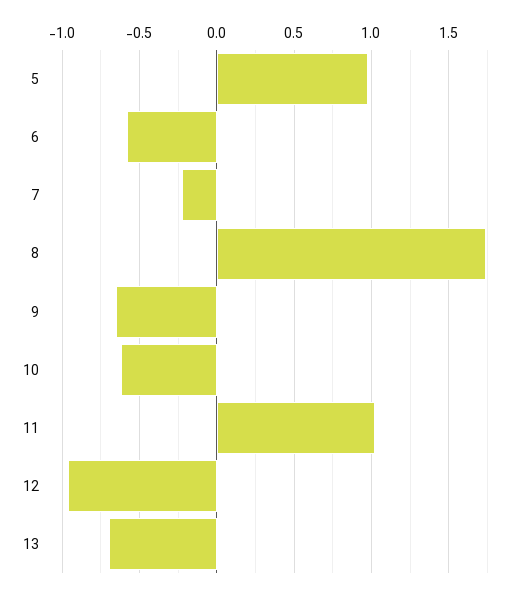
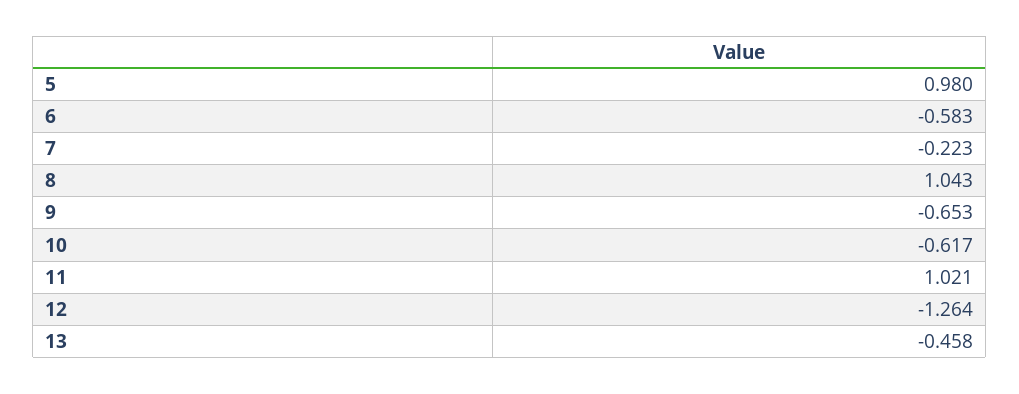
8: 1.75 -> 1.043
12: -0.95 -> -1.264
13: -0.7 -> -0.458

